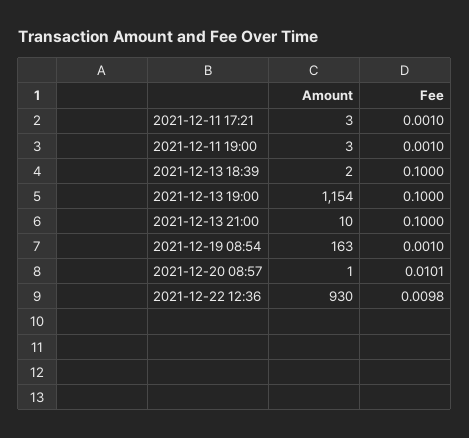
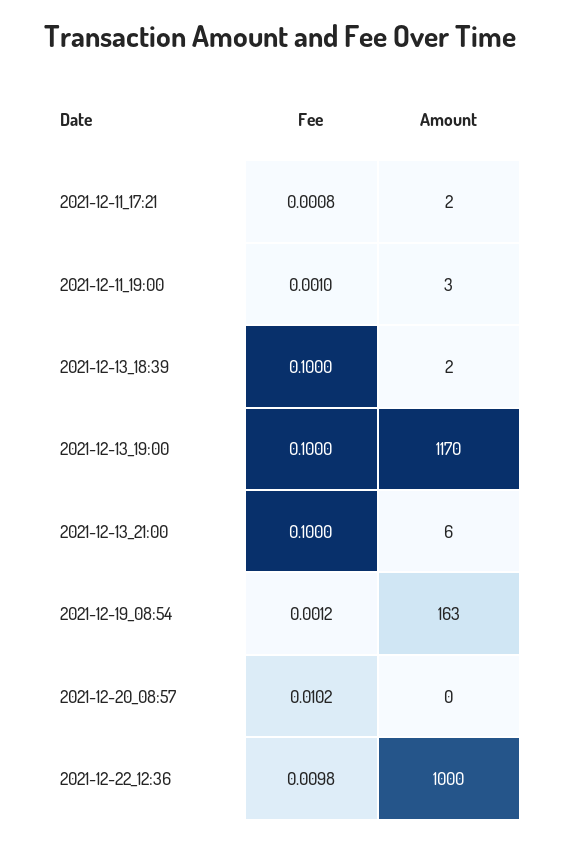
Amount, 2021-12-11 17:21: 3 -> 2
Fee, 2021-12-11 17:21: 0.001 -> 0.0008
Amount, 2021-12-13 19:00: 1154 -> 1170
Amount, 2021-12-13 21:00: 10 -> 6
Fee, 2021-12-19 08:54: 0.001 -> 0.0012
Amount, 2021-12-20 08:57: 1 -> 0
Fee, 2021-12-20 08:57: 0.0101 -> 0.0102
Amount, 2021-12-22 12:36: 930 -> 1000

